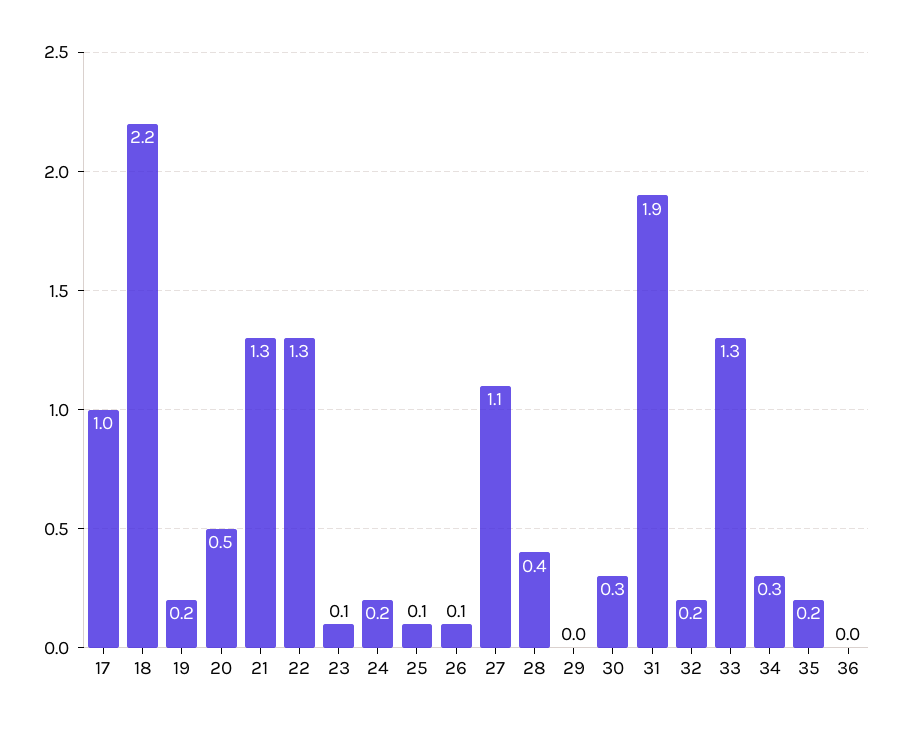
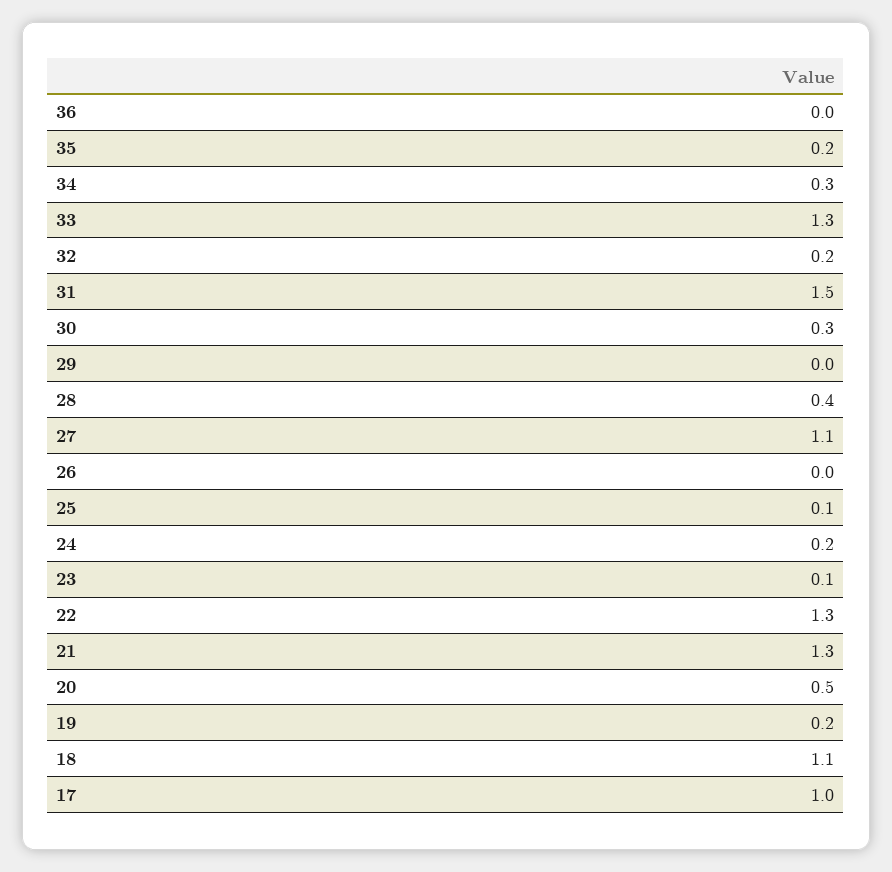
18: 2.2 -> 1.1
26: 0.1 -> 0
31: 1.9 -> 1.5

